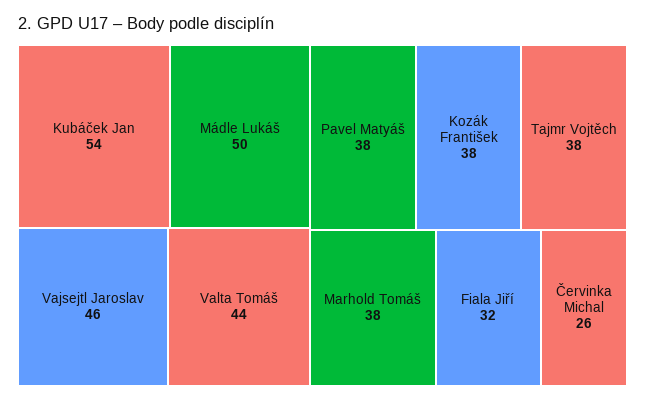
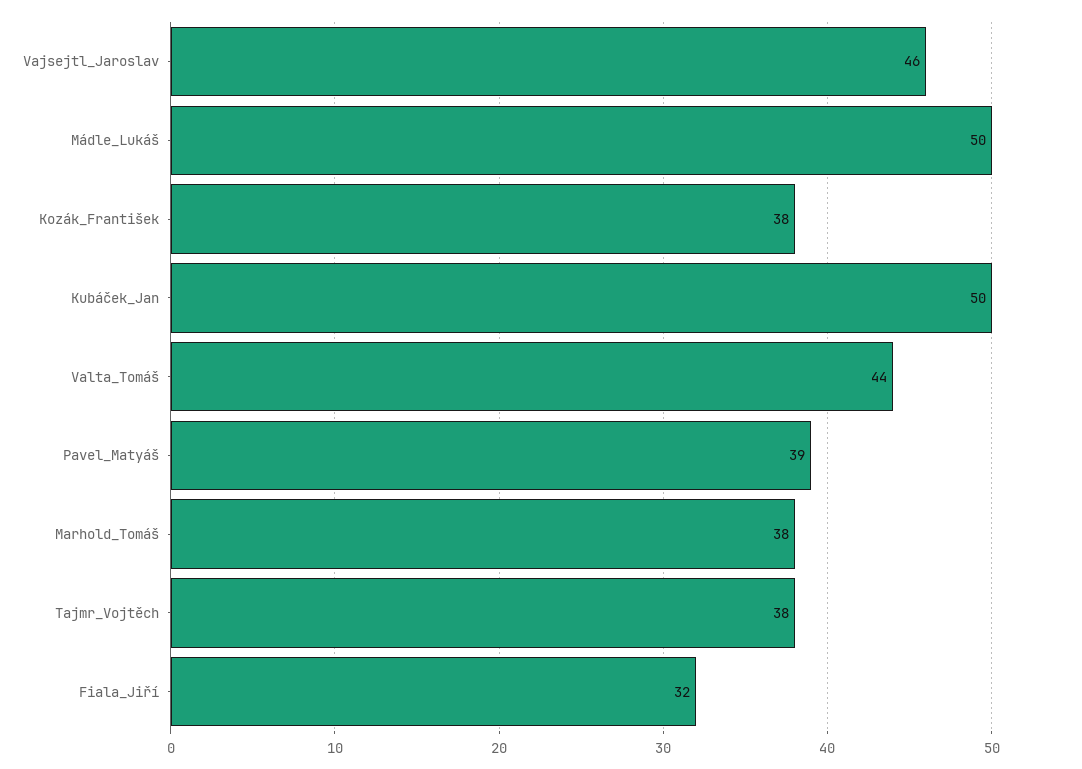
Kubáček Jan: 54 -> 50
Pavel Matyáš: 38 -> 39
Červinka Michal: 26 -> none

